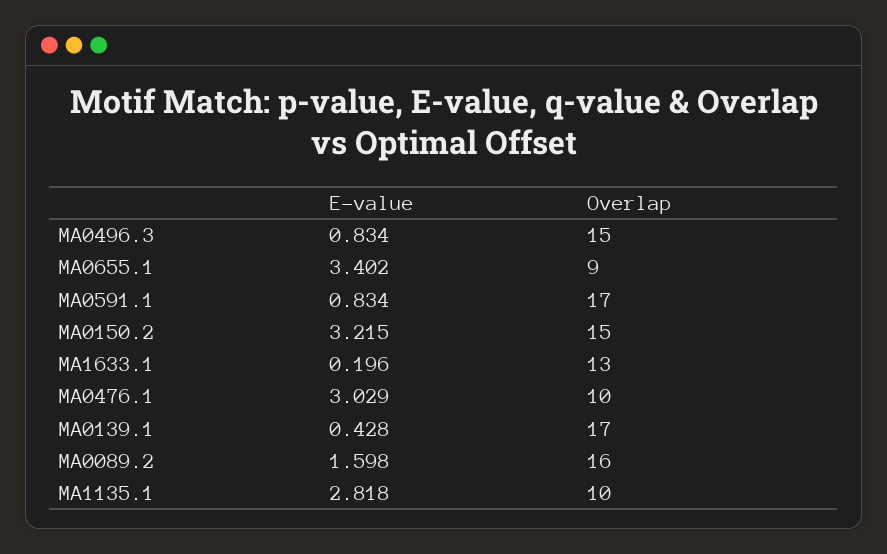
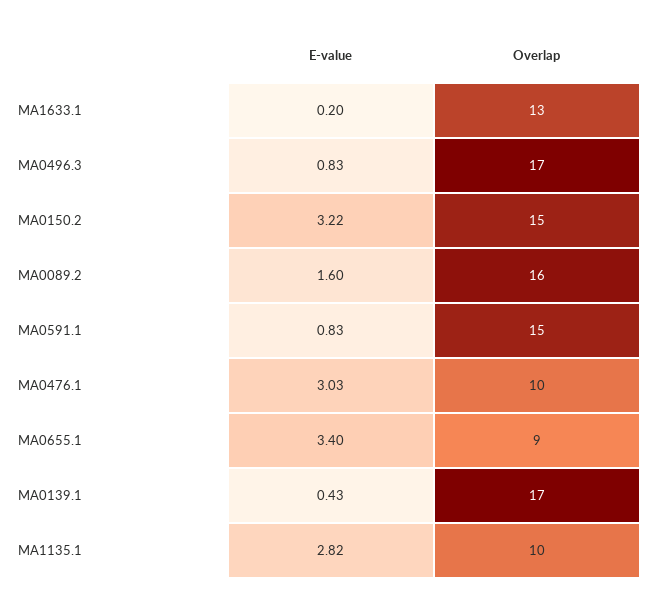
Overlap, MA0496.3: 15 -> 17
Overlap, MA0591.1: 17 -> 15

